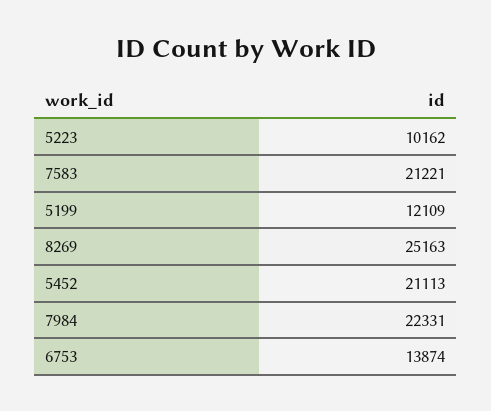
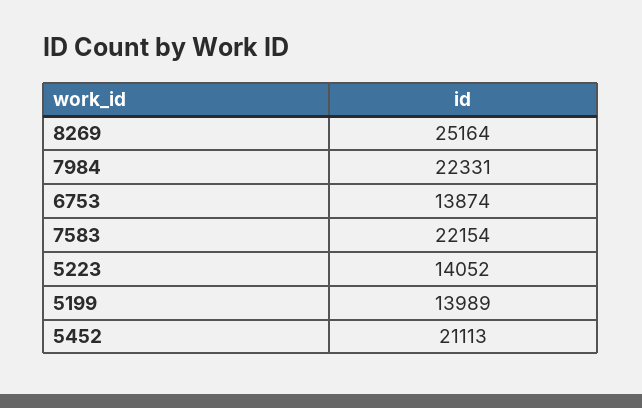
5223: 10162 -> 14052
7583: 21221 -> 22154
5199: 12109 -> 13989
8269: 25163 -> 25164

